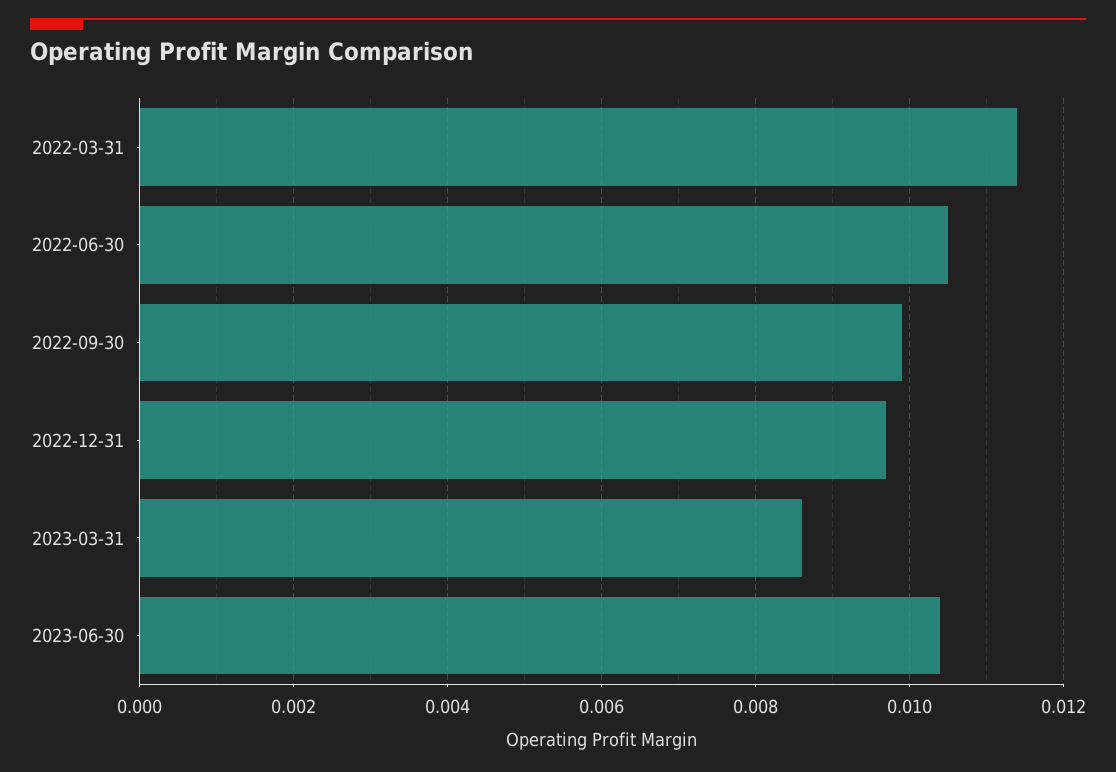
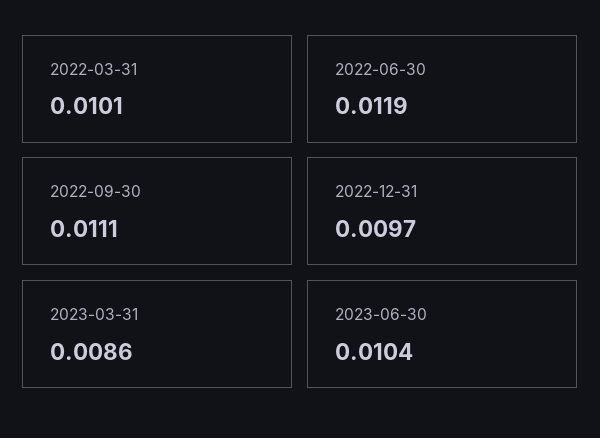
2022-03-31: 0.0115 -> 0.0101
2022-06-30: 0.0105 -> 0.0119
2022-09-30: 0.01 -> 0.0111

